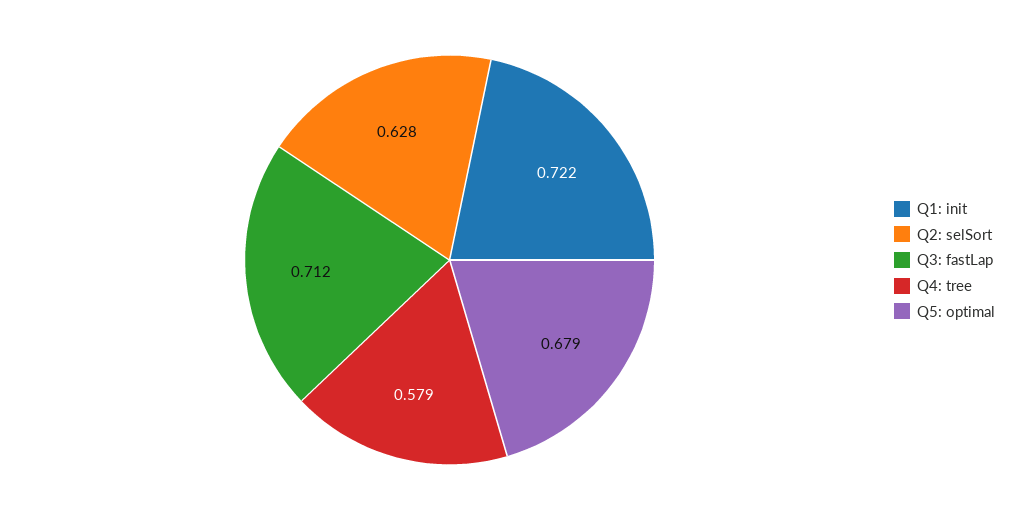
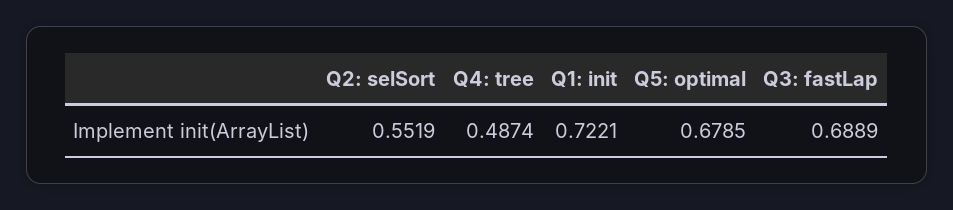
Q2: selSort: 0.628 -> 0.5519
Q3: fastLap: 0.712 -> 0.6889
Q4: tree: 0.579 -> 0.4874

